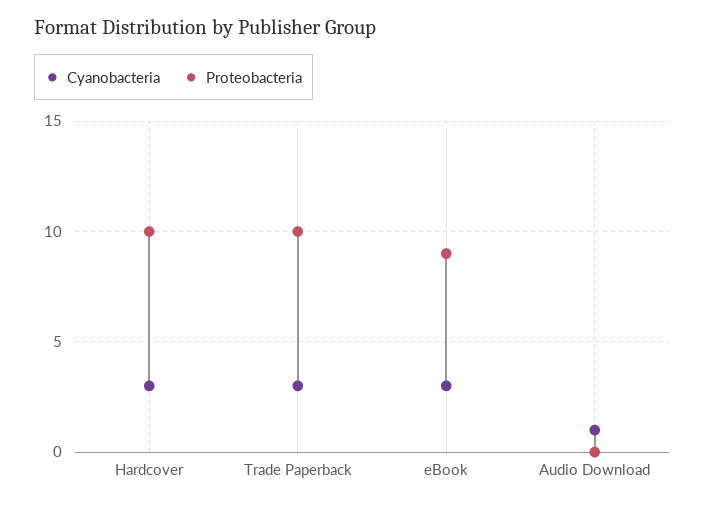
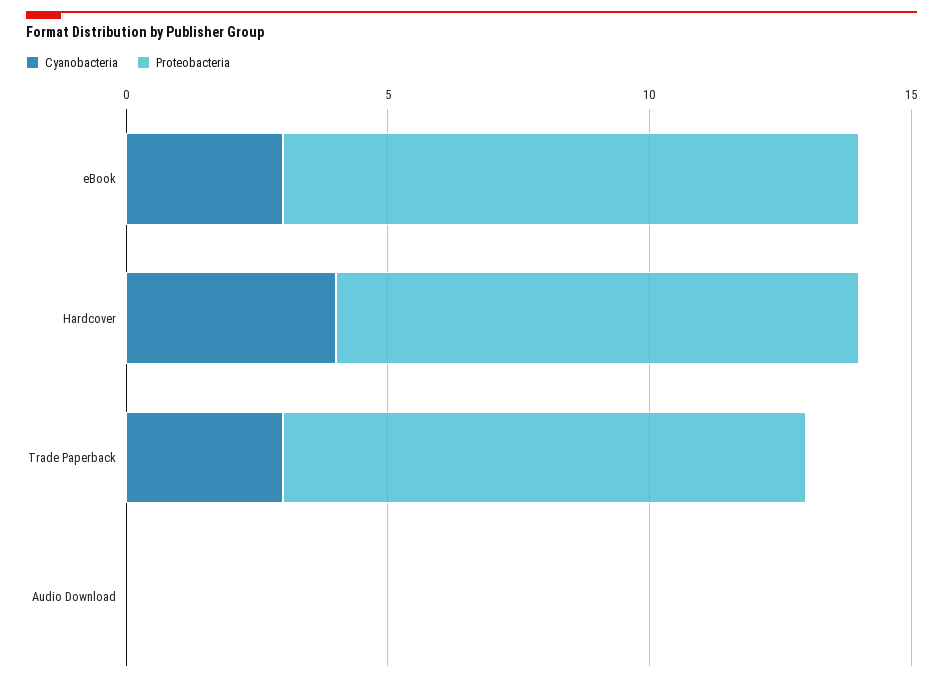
Cyanobacteria, Hardcover: 3 -> 4
Proteobacteria, eBook: 9 -> 11
Cyanobacteria, Audio Download: 1 -> 0

